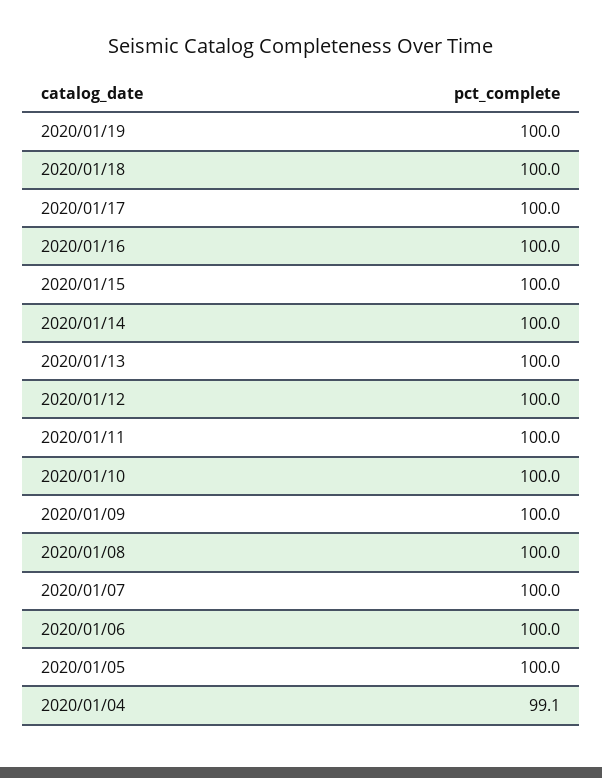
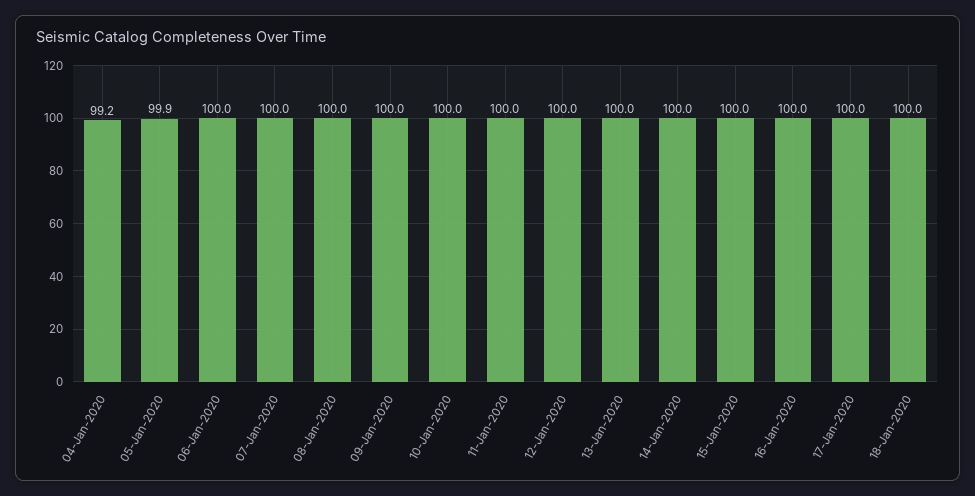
2020/01/19: 100 -> none
2020/01/05: 100 -> 99.9
2020/01/04: 99.1 -> 99.2

